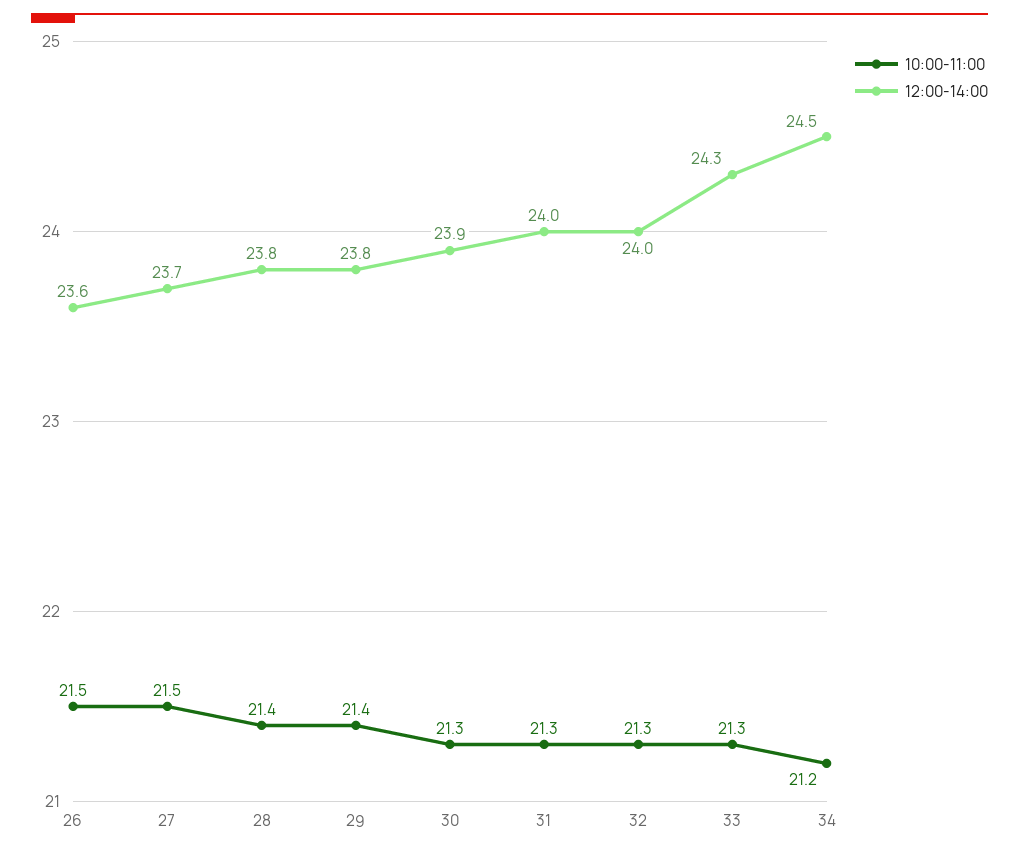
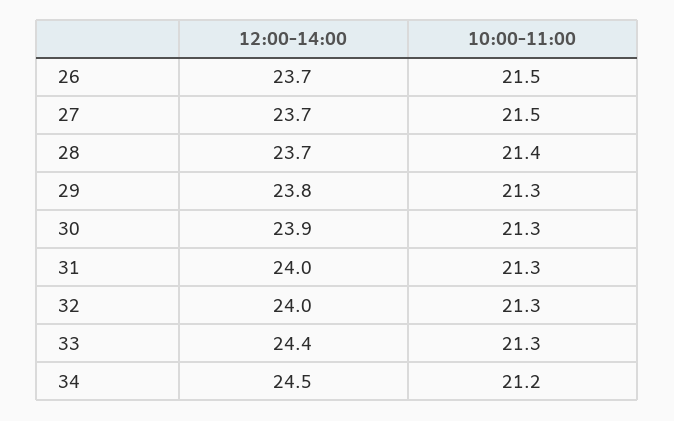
12:00-14:00, 26: 23.6 -> 23.7
12:00-14:00, 28: 23.8 -> 23.7
10:00-11:00, 29: 21.4 -> 21.3
12:00-14:00, 33: 24.3 -> 24.4

